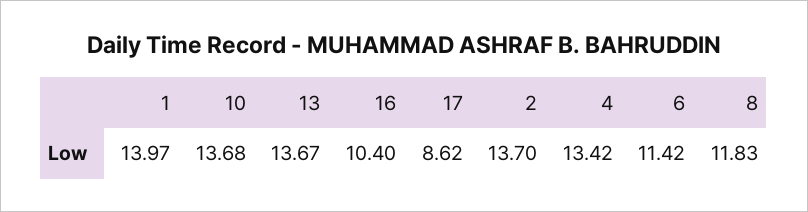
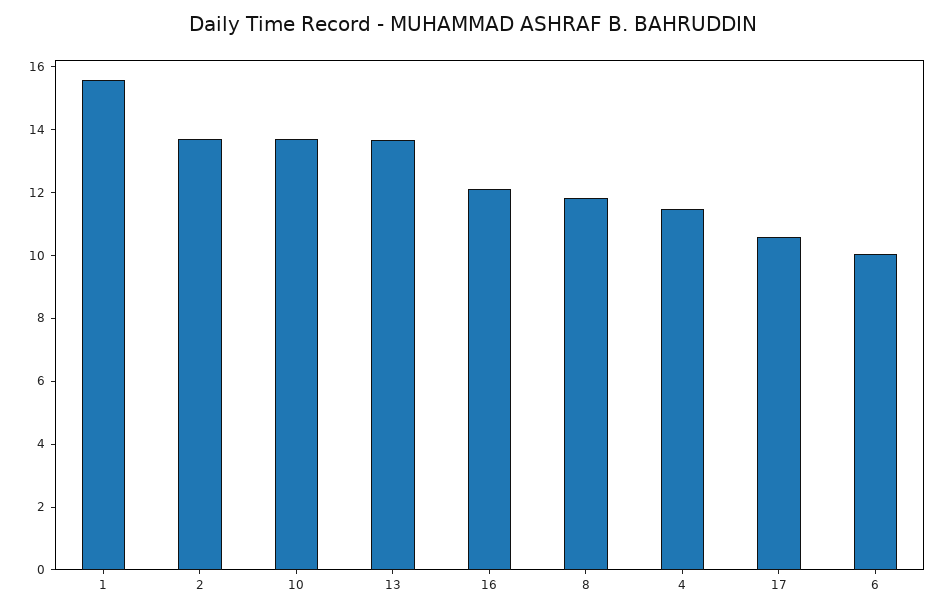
1: 13.97 -> 15.5
16: 10.4 -> 12
17: 8.62 -> 10.5
4: 13.42 -> 11.5
6: 11.42 -> 10

